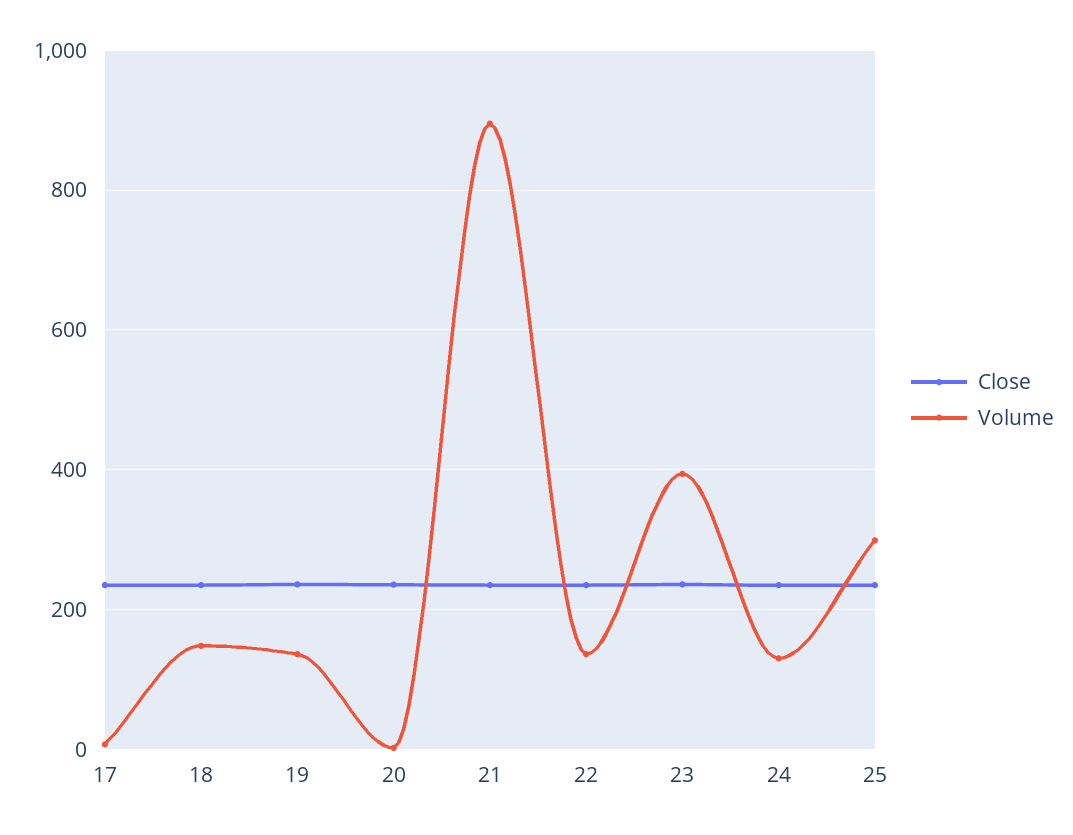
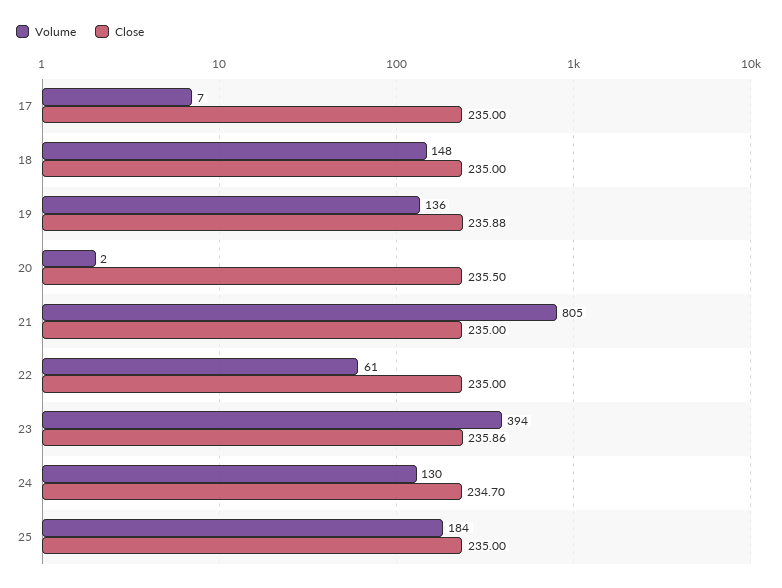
Volume, 21: 900 -> 805
Volume, 22: 140 -> 61
Volume, 25: 300 -> 184

